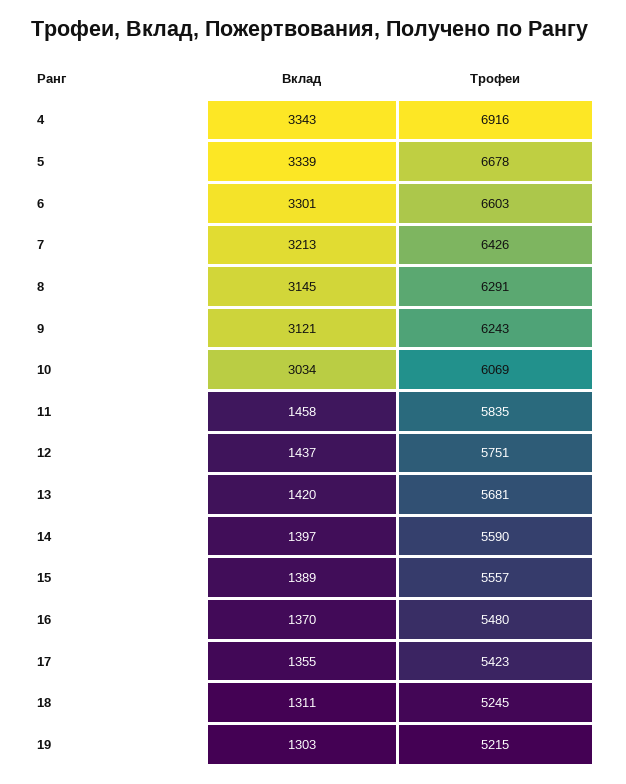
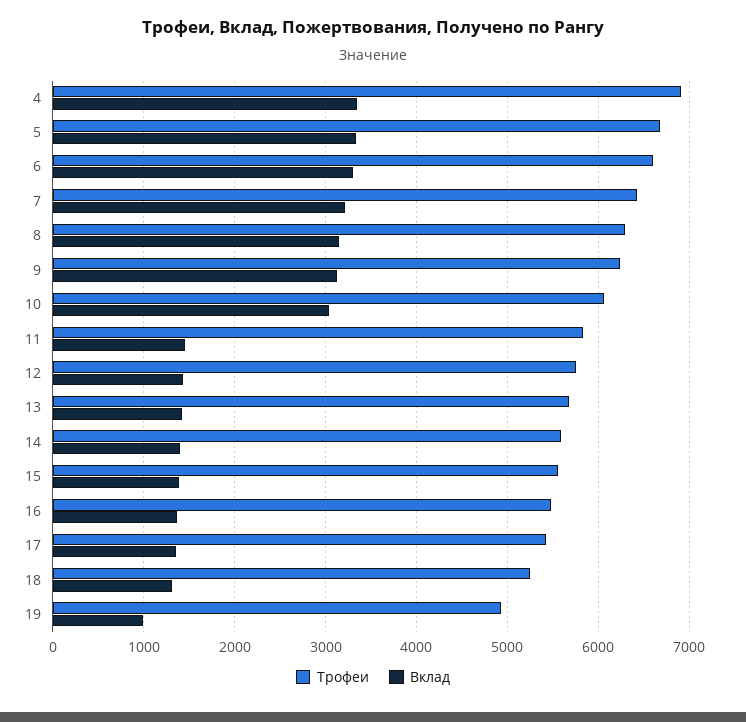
Вклад, 19: 1303 -> 1000
Трофеи, 19: 5215 -> 4900

